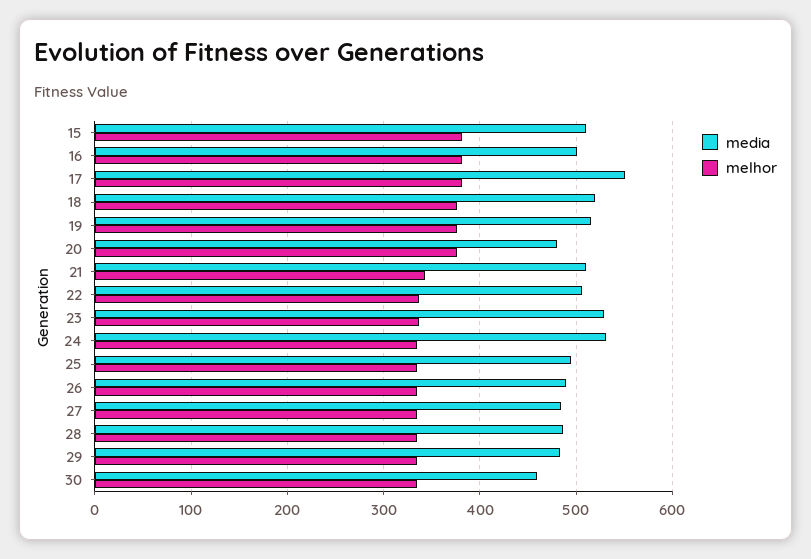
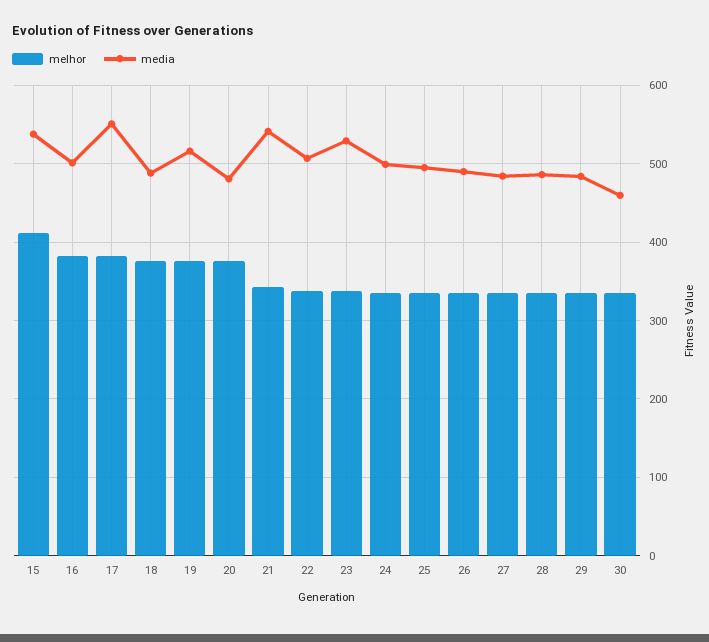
media, 15: 510 -> 540
melhor, 15: 380 -> 410
media, 18: 520 -> 490
media, 21: 510 -> 540
media, 24: 530 -> 500

